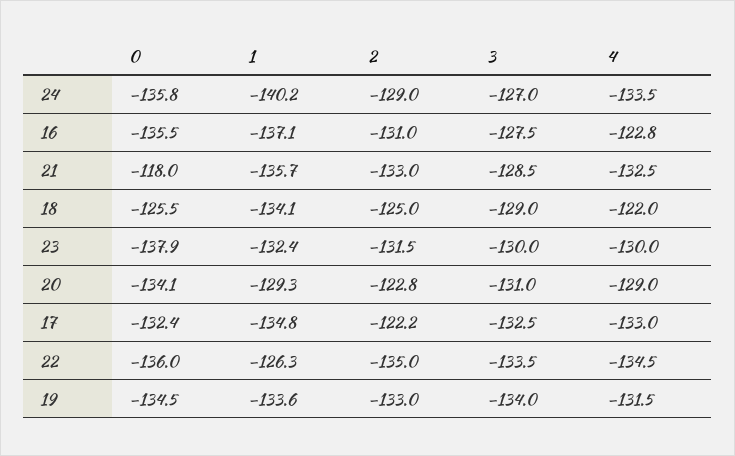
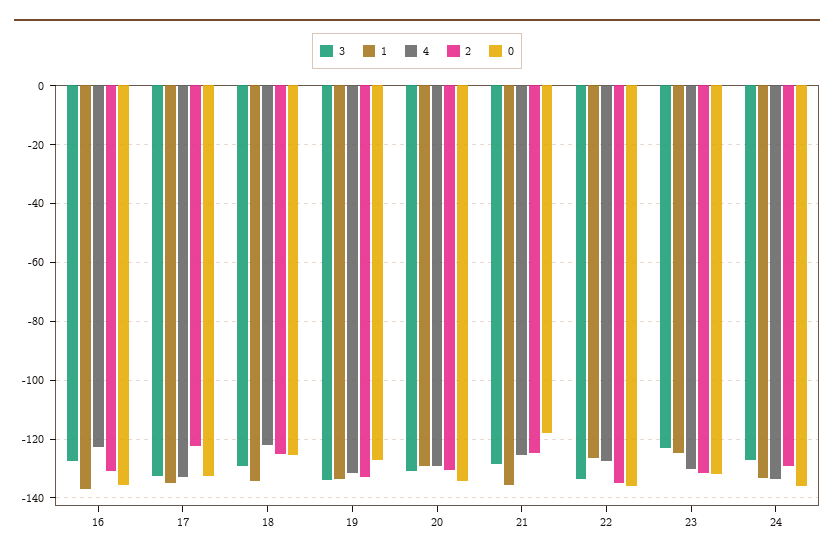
1, 24: -140.2 -> -132.5
2, 21: -133 -> -125
4, 21: -132.5 -> -125
0, 23: -137.9 -> -132.5
1, 23: -132.4 -> -125
3, 23: -130 -> -122.5
2, 20: -122.8 -> -130
4, 22: -134.5 -> -127.5
0, 19: -134.5 -> -127.5

